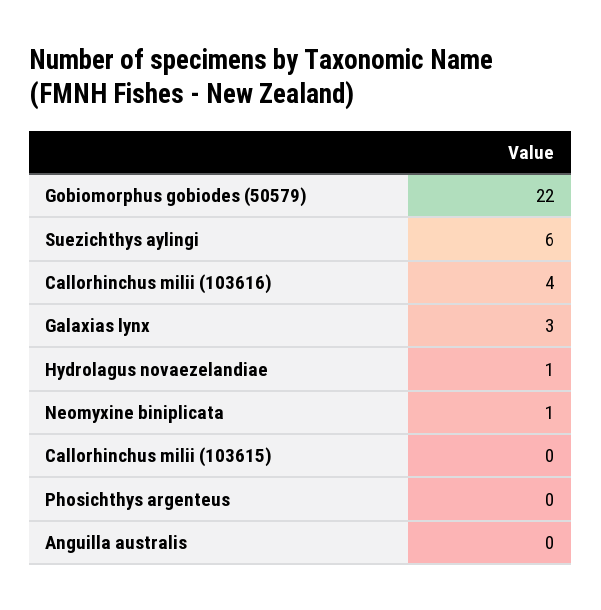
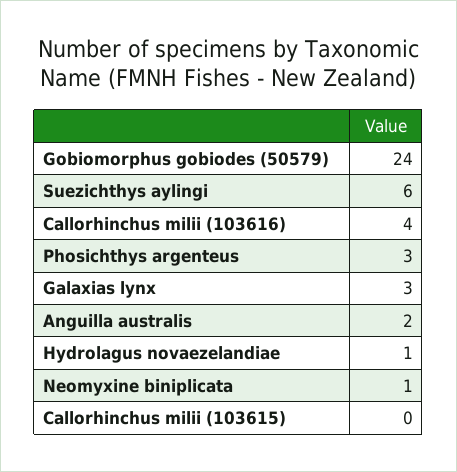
Gobiomorphus gobiodes (50579): 22 -> 24
Phosichthys argenteus: 0 -> 3
Anguilla australis: 0 -> 2

